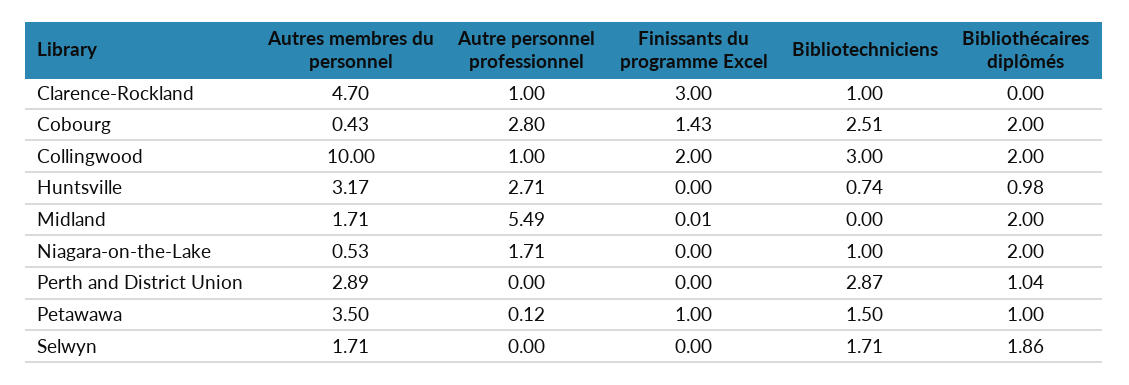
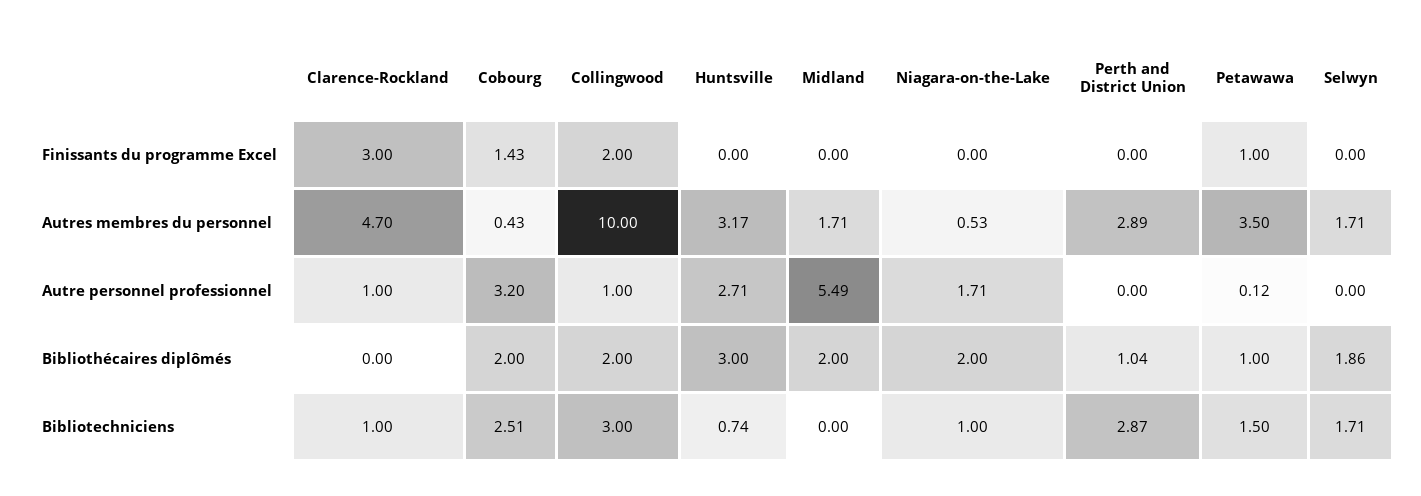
Autre personnel professionnel, Cobourg: 2.8 -> 3.2
Bibliothécaires diplômés, Huntsville: 0.98 -> 3
Finissants du programme Excel, Midland: 0.01 -> 0

